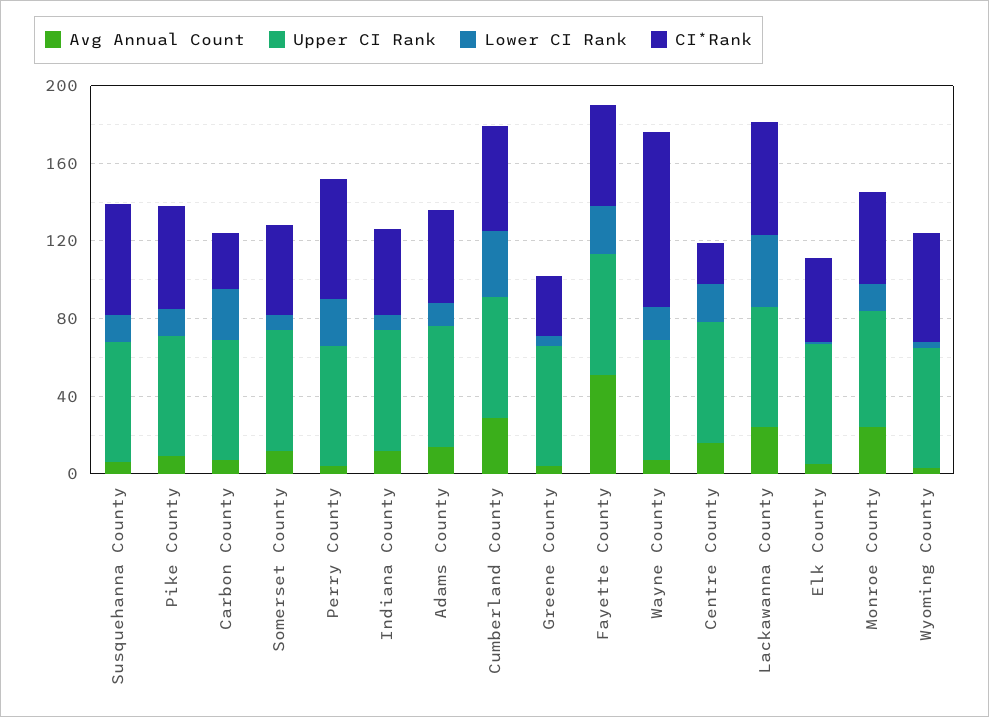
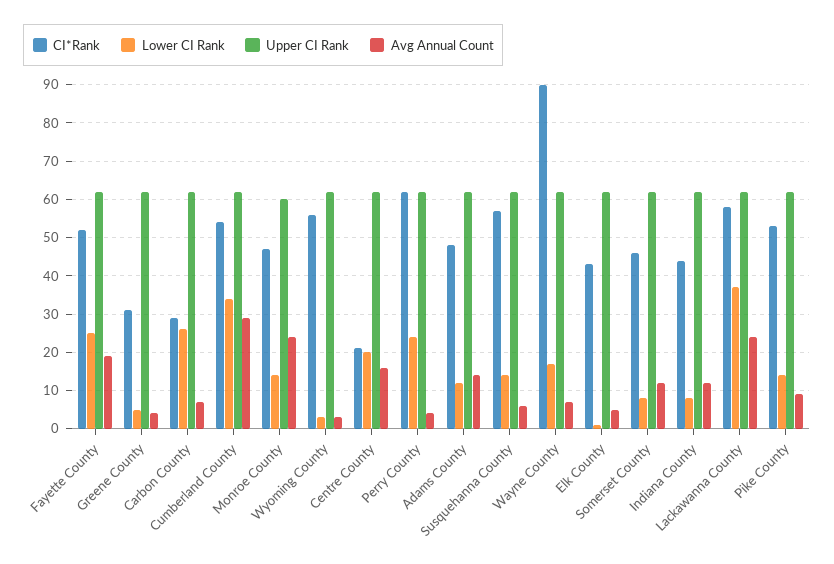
Avg Annual Count, Fayette County: 50 -> 20

